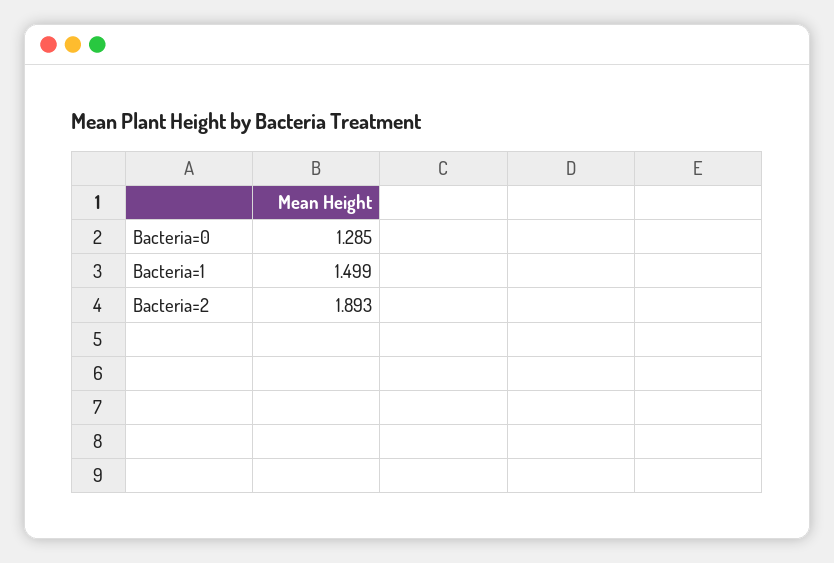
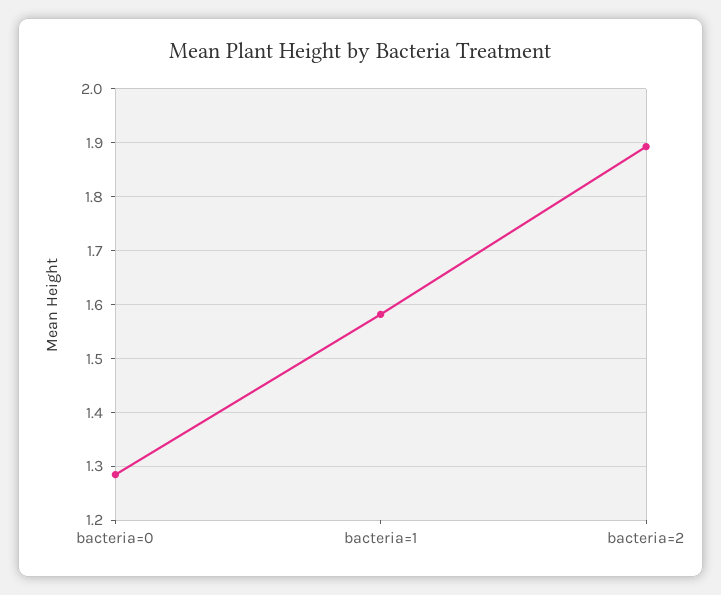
Bacteria=1: 1.499 -> 1.58

